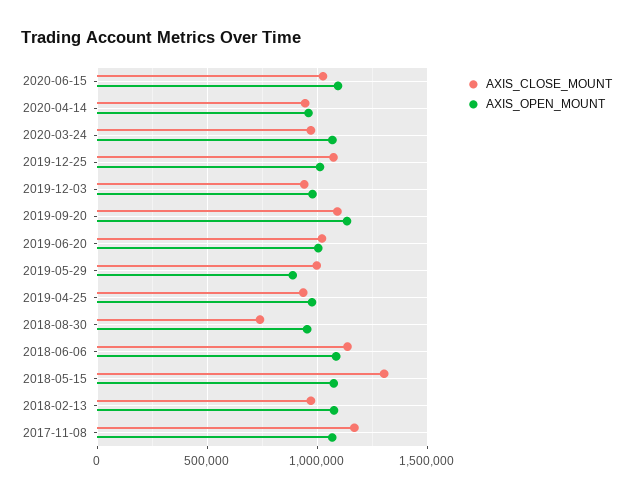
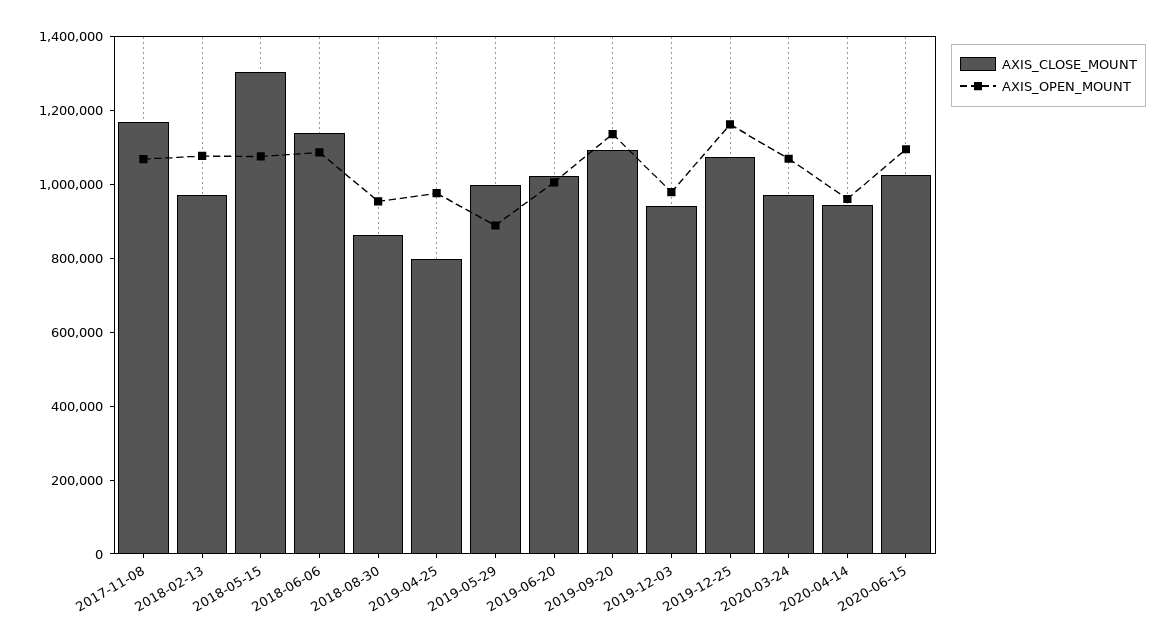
AXIS_OPEN_MOUNT, 2019-12-25: 1000000 -> 1150000
AXIS_CLOSE_MOUNT, 2019-04-25: 950000 -> 800000
AXIS_CLOSE_MOUNT, 2018-08-30: 750000 -> 850000

